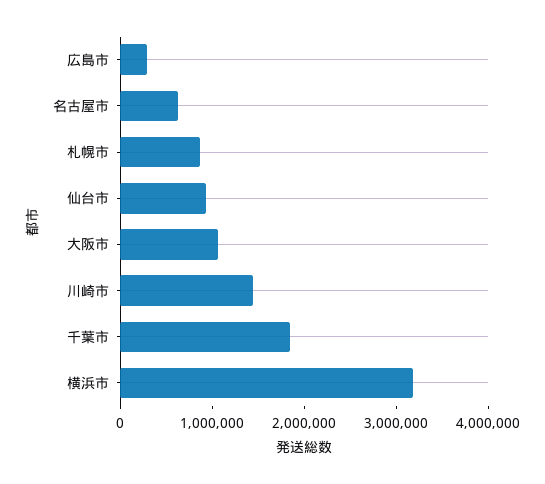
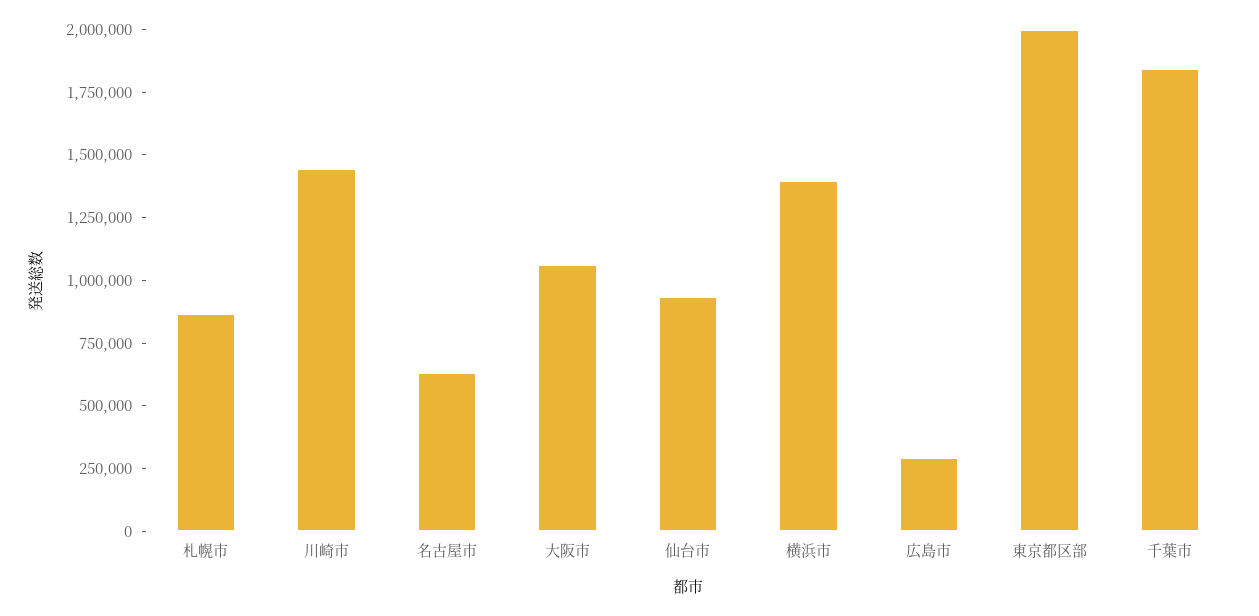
横浜市: 3200000 -> 1400000
東京都区部: none -> 2000000

